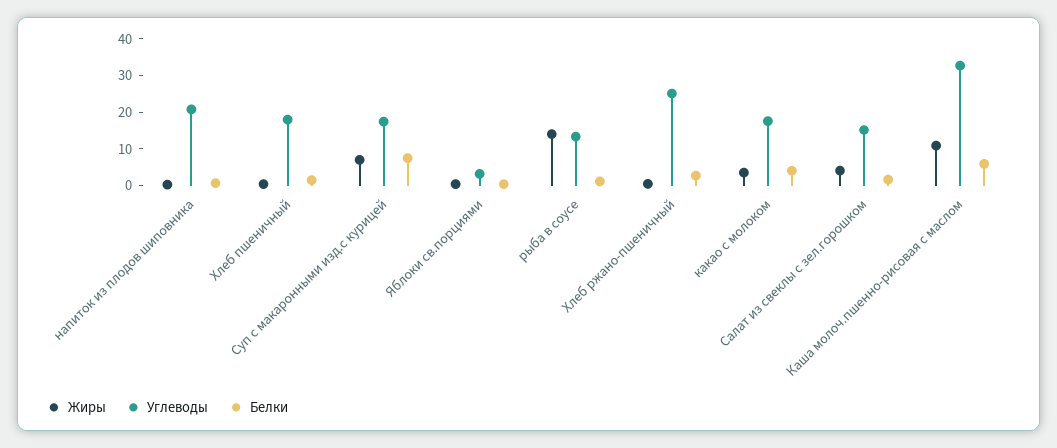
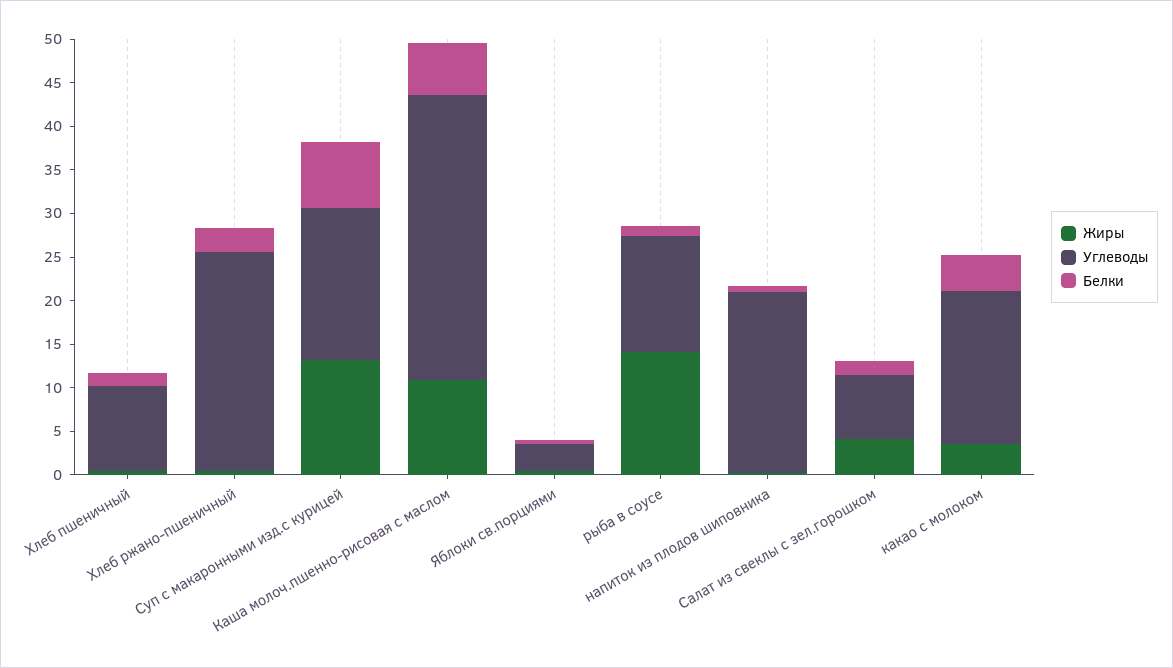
Углеводы, Хлеб пшеничный: 17.5 -> 10
Жиры, Суп с макаронными изд.с курицей: 7.5 -> 13
Углеводы, Салат из свеклы с зел.горошком: 15 -> 7

